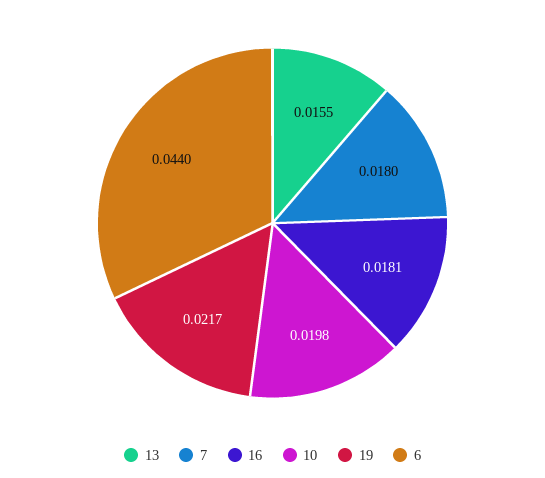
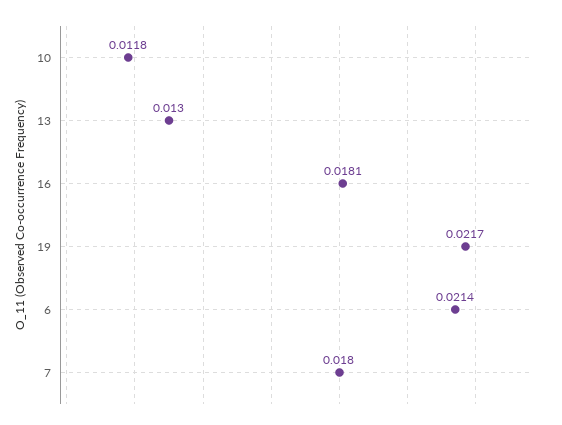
13: 0.0155 -> 0.013
10: 0.0198 -> 0.0118
6: 0.044 -> 0.0214

